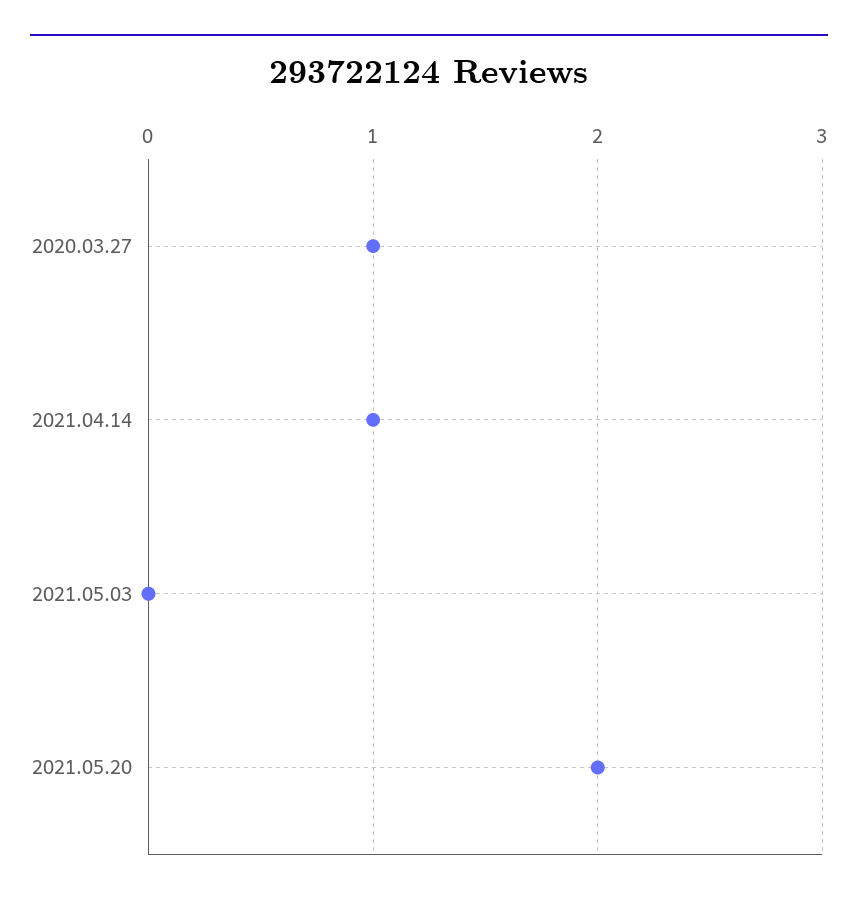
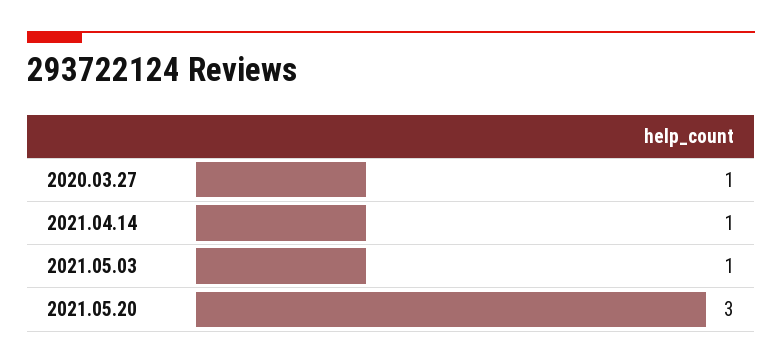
2021.05.03: 0 -> 1
2021.05.20: 2 -> 3

